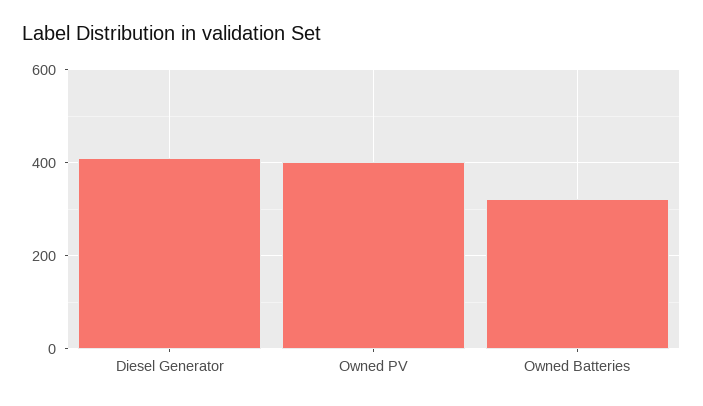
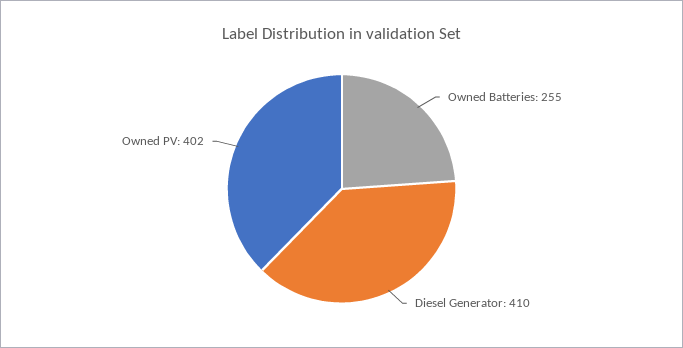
Owned Batteries: 320 -> 255

